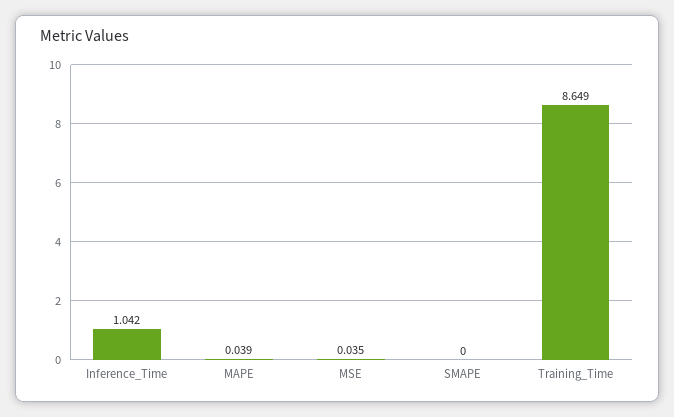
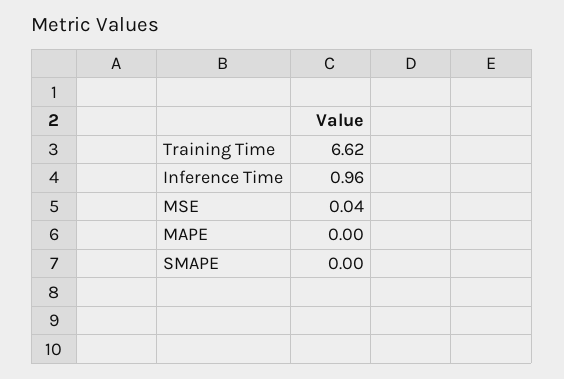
Inference_Time: 1.042 -> 0.96
MAPE: 0.039 -> 0
Training_Time: 8.649 -> 6.62

